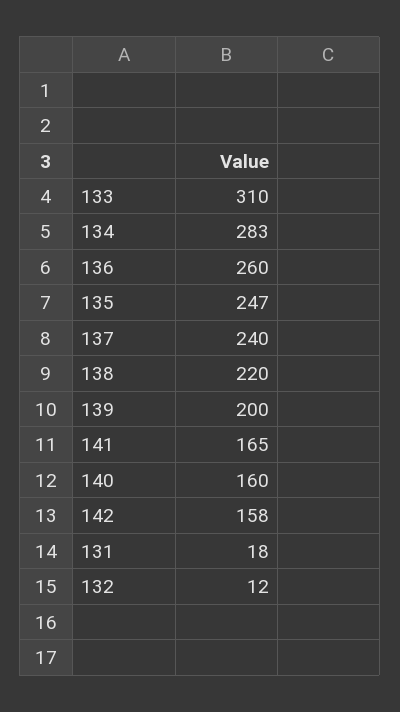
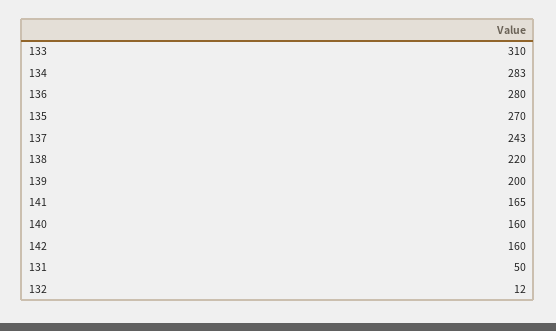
136: 260 -> 280
135: 247 -> 270
137: 240 -> 243
142: 158 -> 160
131: 18 -> 50

